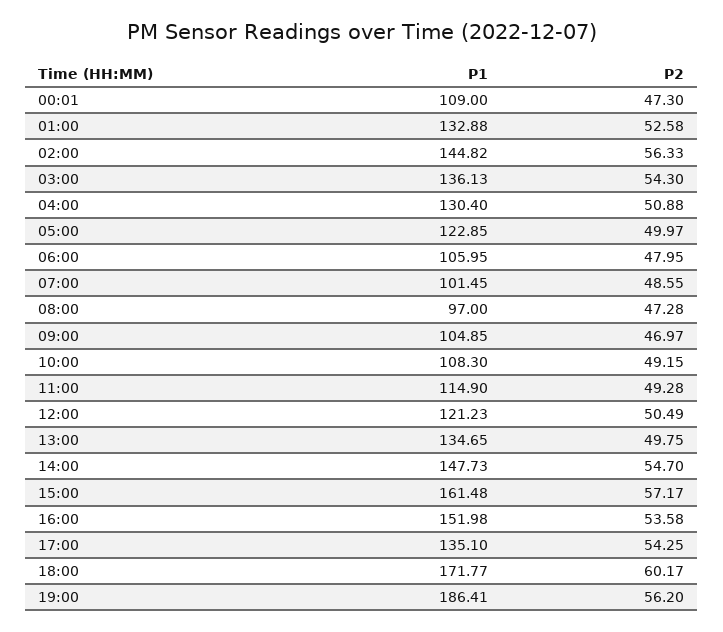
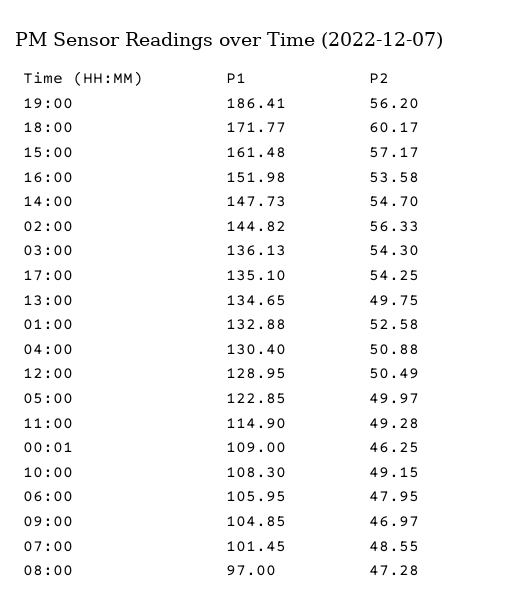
P2, 00:01: 47.3 -> 46.25
P1, 12:00: 121.23 -> 128.95

